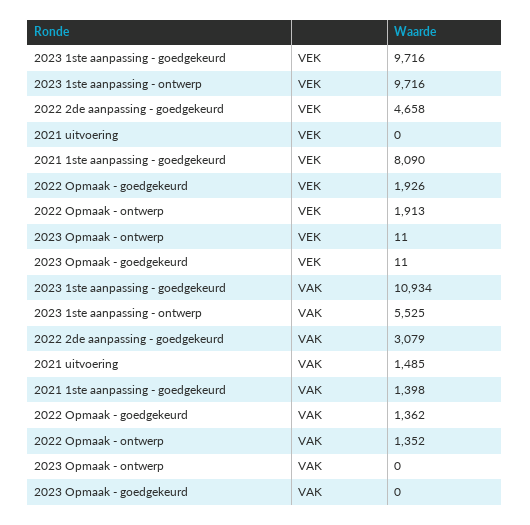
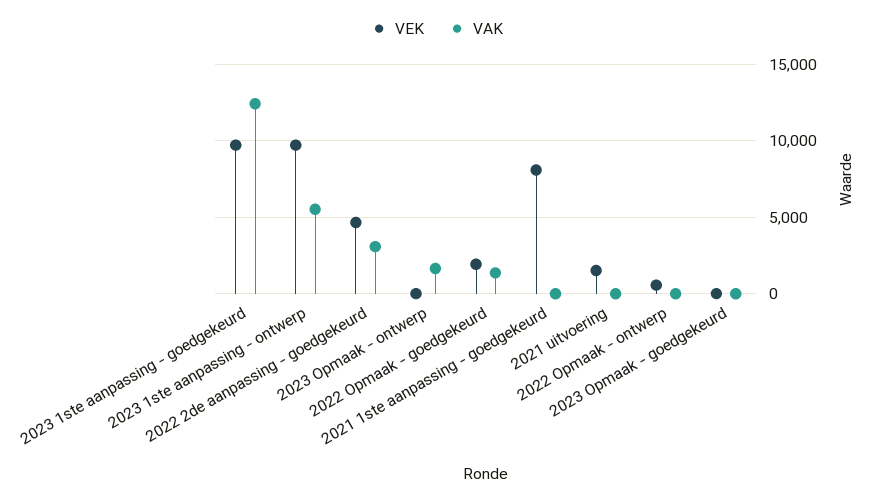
VEK, 2021 uitvoering: 0 -> 1500
VEK, 2022 Opmaak - ontwerp: 1913 -> 500
VAK, 2023 1ste aanpassing - goedgekeurd: 10934 -> 12500
VAK, 2021 uitvoering: 1485 -> 0
VAK, 2021 1ste aanpassing - goedgekeurd: 1398 -> 0
VAK, 2022 Opmaak - ontwerp: 1352 -> 0
VAK, 2023 Opmaak - ontwerp: 0 -> 1500

